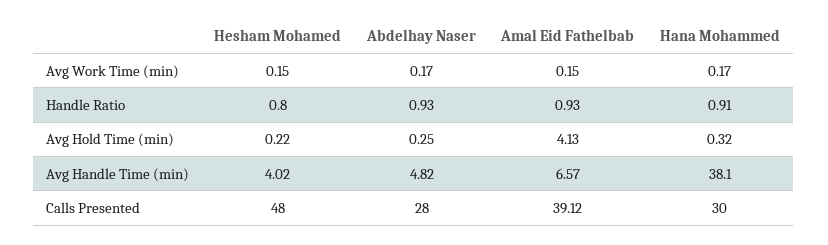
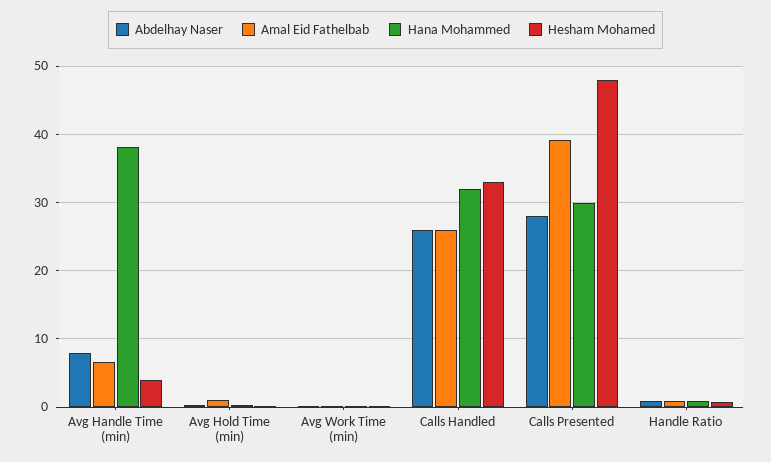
Amal Eid Fathelbab, Avg Hold Time (min): 4.13 -> 1
Abdelhay Naser, Avg Handle Time (min): 4.82 -> 8
Abdelhay Naser, Calls Handled: none -> 26
Amal Eid Fathelbab, Calls Handled: none -> 26
Hana Mohammed, Calls Handled: none -> 32
Hesham Mohamed, Calls Handled: none -> 33

